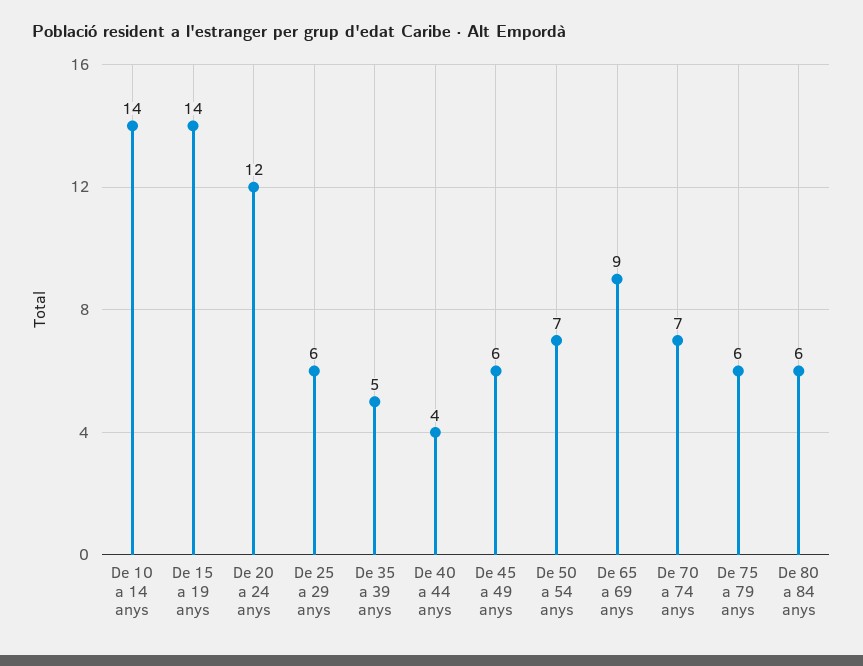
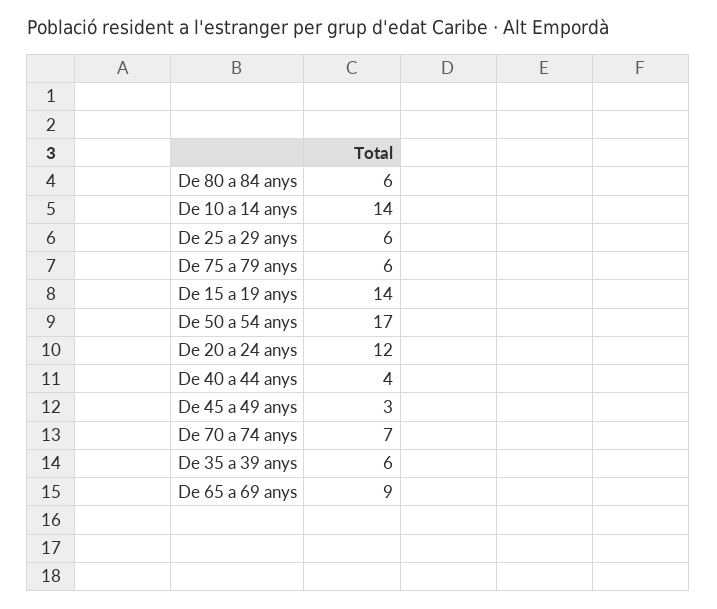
De 35 a 39 anys: 5 -> 6
De 45 a 49 anys: 6 -> 3
De 50 a 54 anys: 7 -> 17

